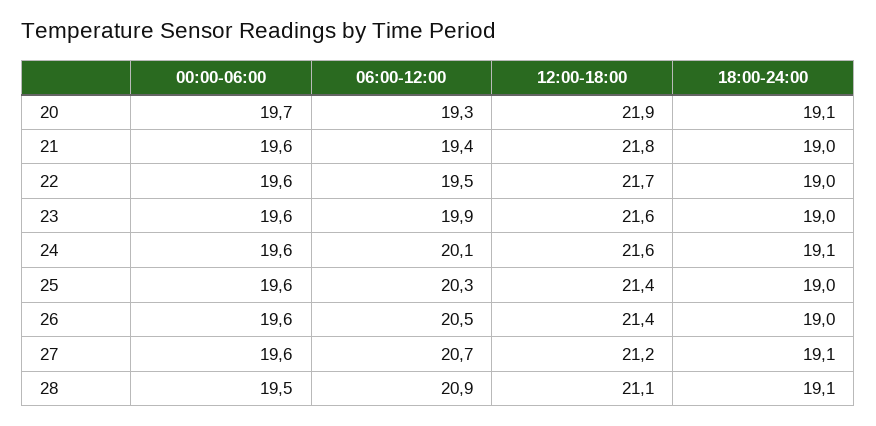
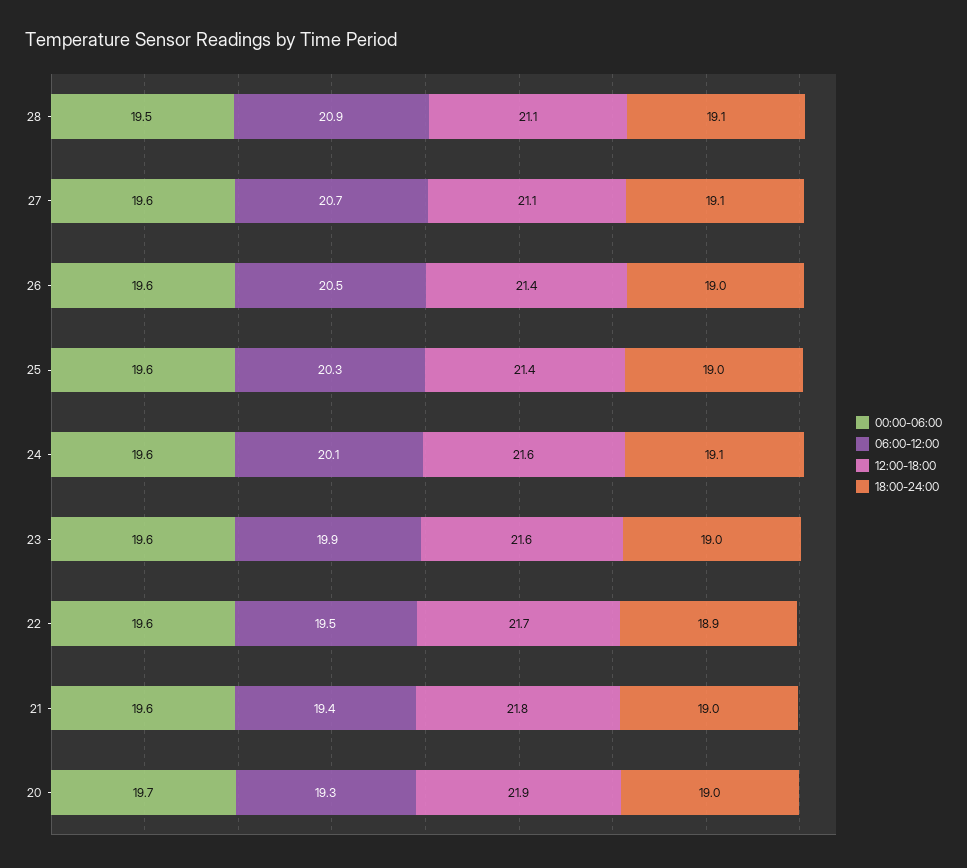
18:00-24:00, 20: 19.1 -> 19
18:00-24:00, 22: 19 -> 18.9
12:00-18:00, 27: 21.2 -> 21.1

